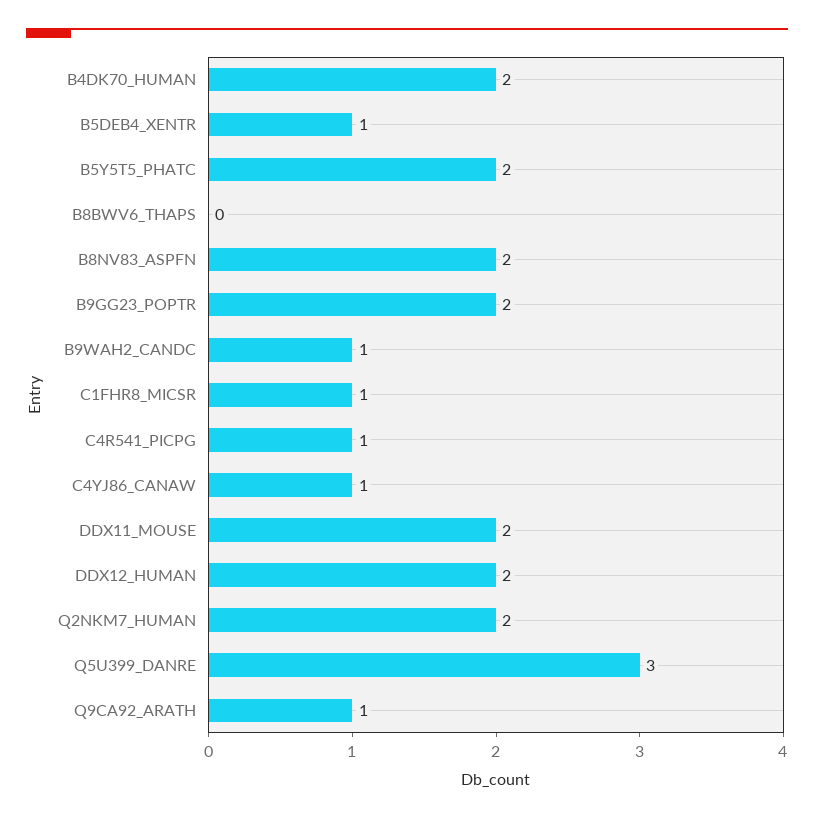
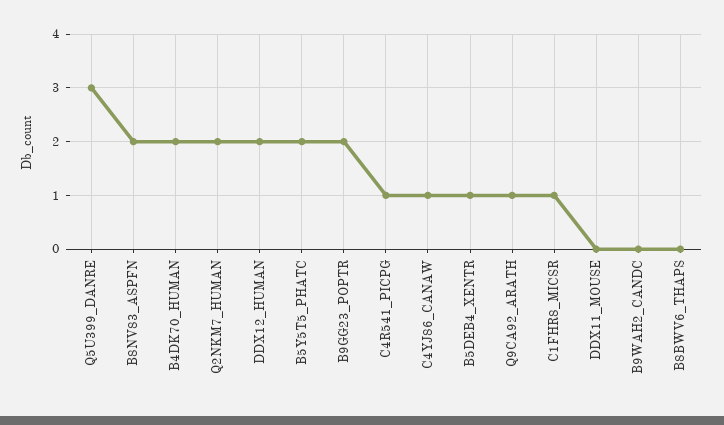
B9WAH2_CANDC: 1 -> 0
DDX11_MOUSE: 2 -> 0

